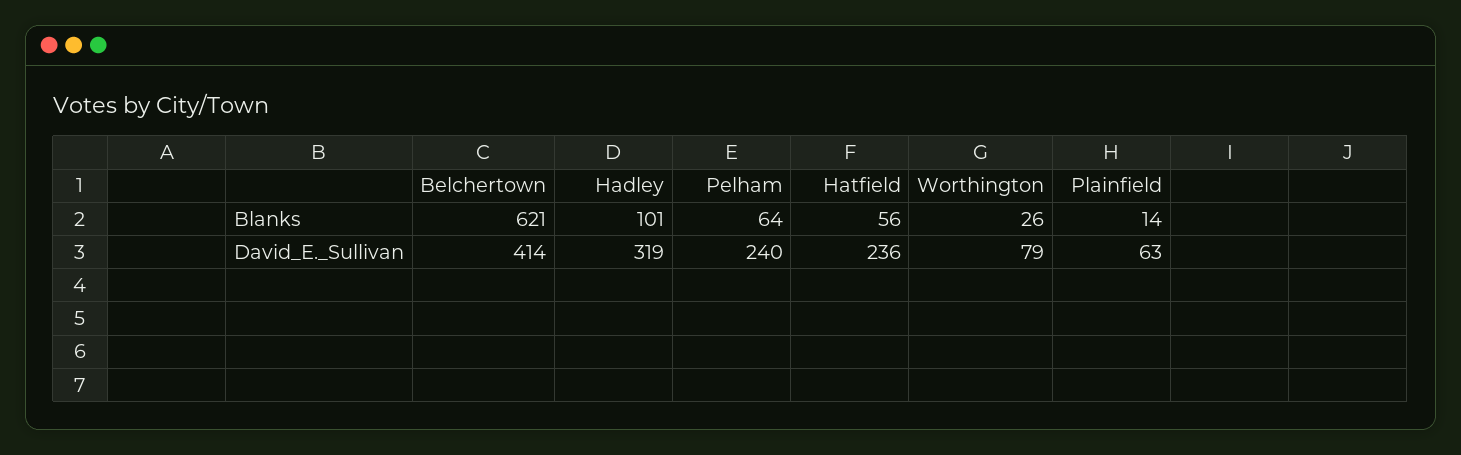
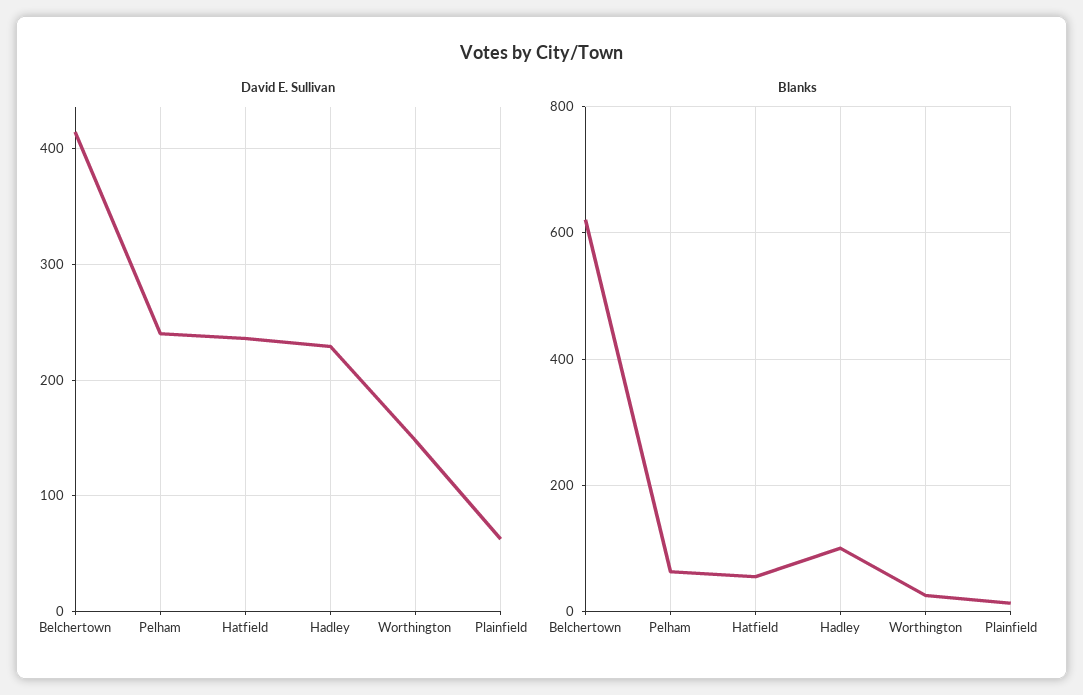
David_E._Sullivan, Hadley: 319 -> 230
David_E._Sullivan, Worthington: 79 -> 150

